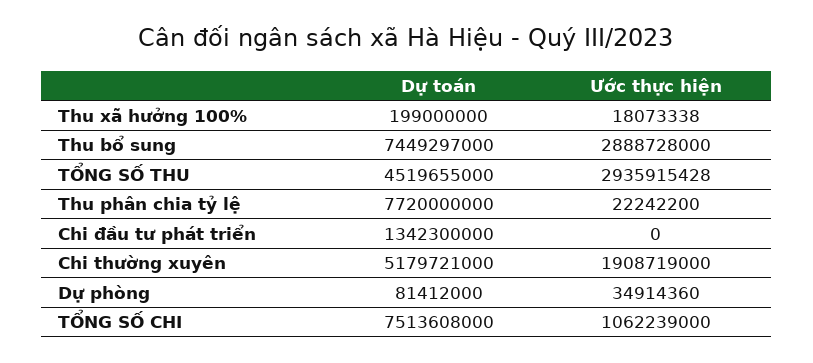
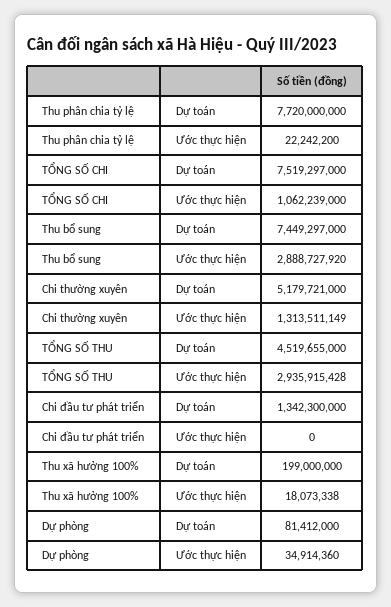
Ước thực hiện, Thu bổ sung: 2888728000 -> 2888727920
Ước thực hiện, Chi thường xuyên: 1908719000 -> 1313511149
Dự toán, TỔNG SỐ CHI: 7513608000 -> 7519297000

